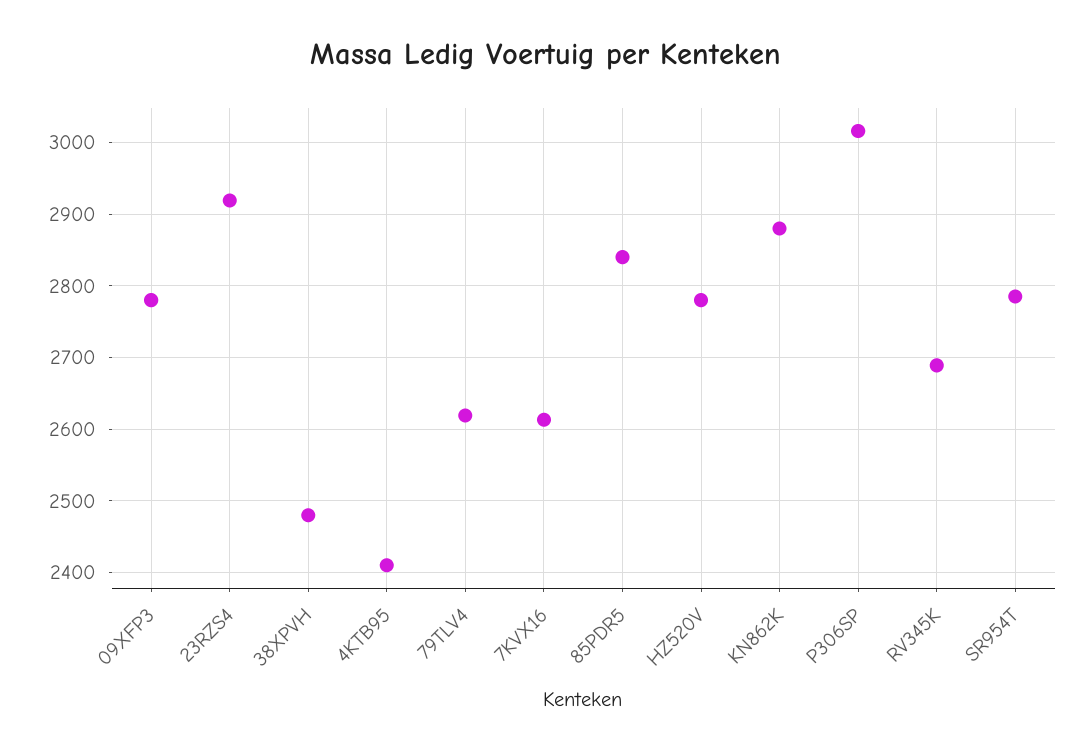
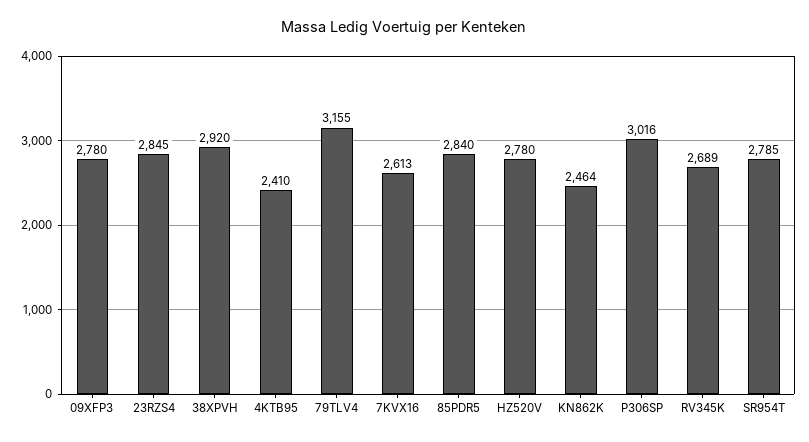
23RZS4: 2920 -> 2845
38XPVH: 2480 -> 2920
79TLV4: 2620 -> 3155
KN862K: 2880 -> 2464

